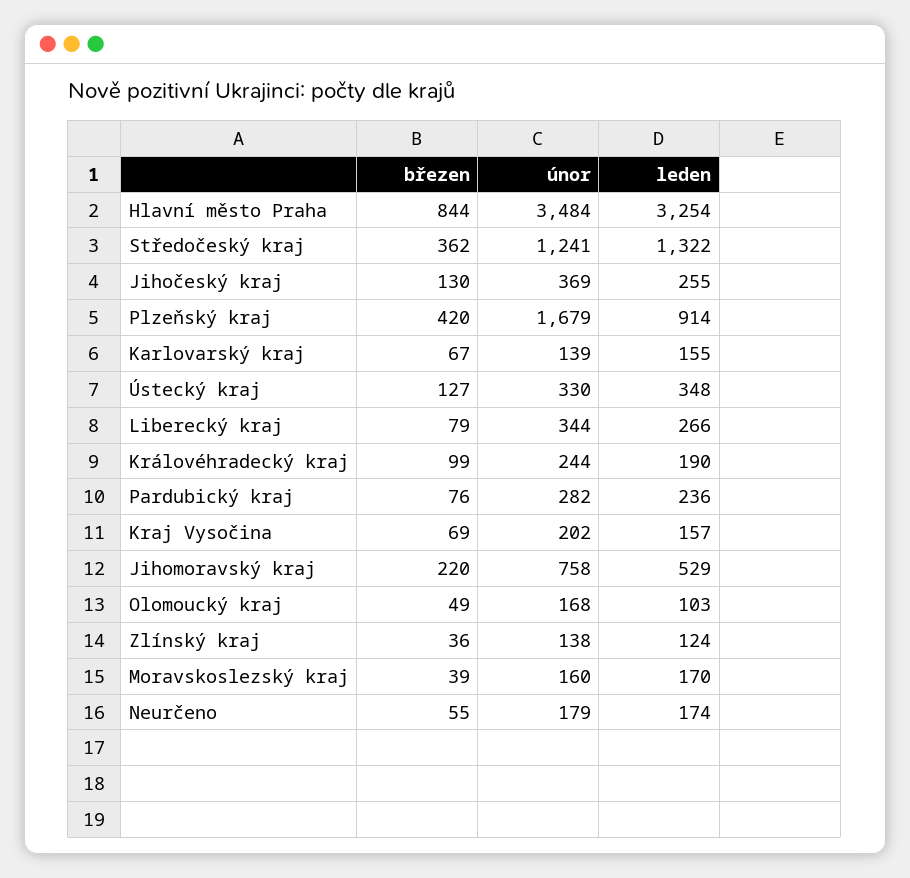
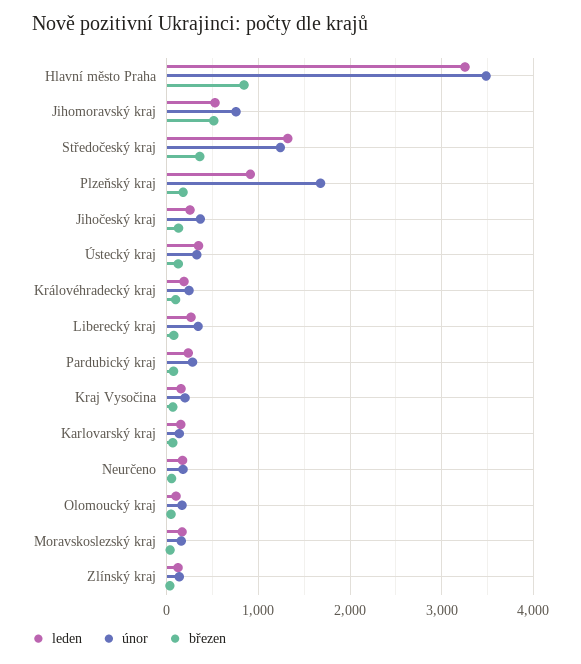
březen, Plzeňský kraj: 420 -> 200
březen, Jihomoravský kraj: 220 -> 500

